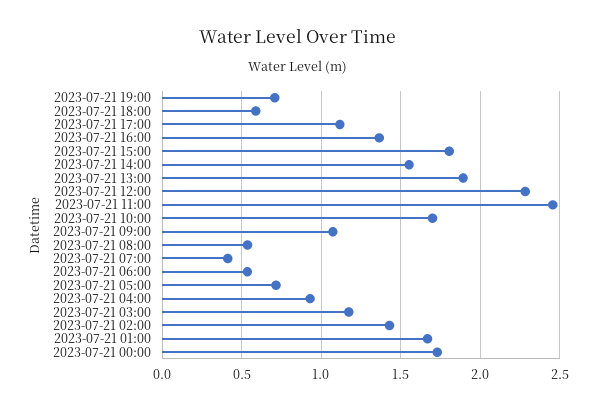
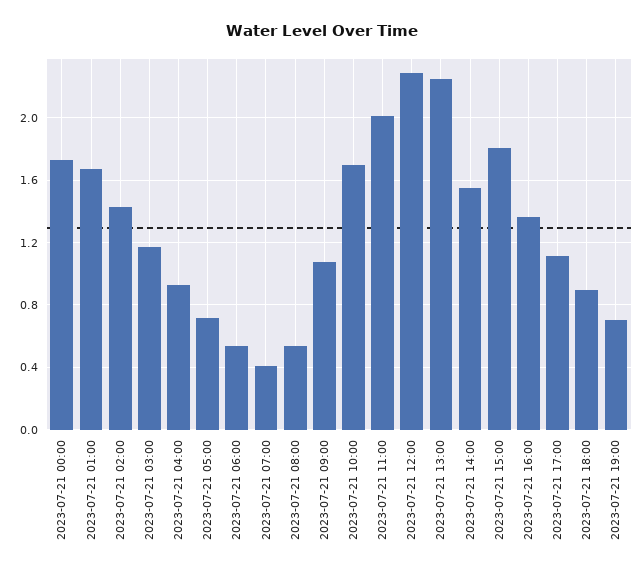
2023-07-21 18:00: 0.6 -> 0.9
2023-07-21 13:00: 1.9 -> 2.25
2023-07-21 11:00: 2.45 -> 2

